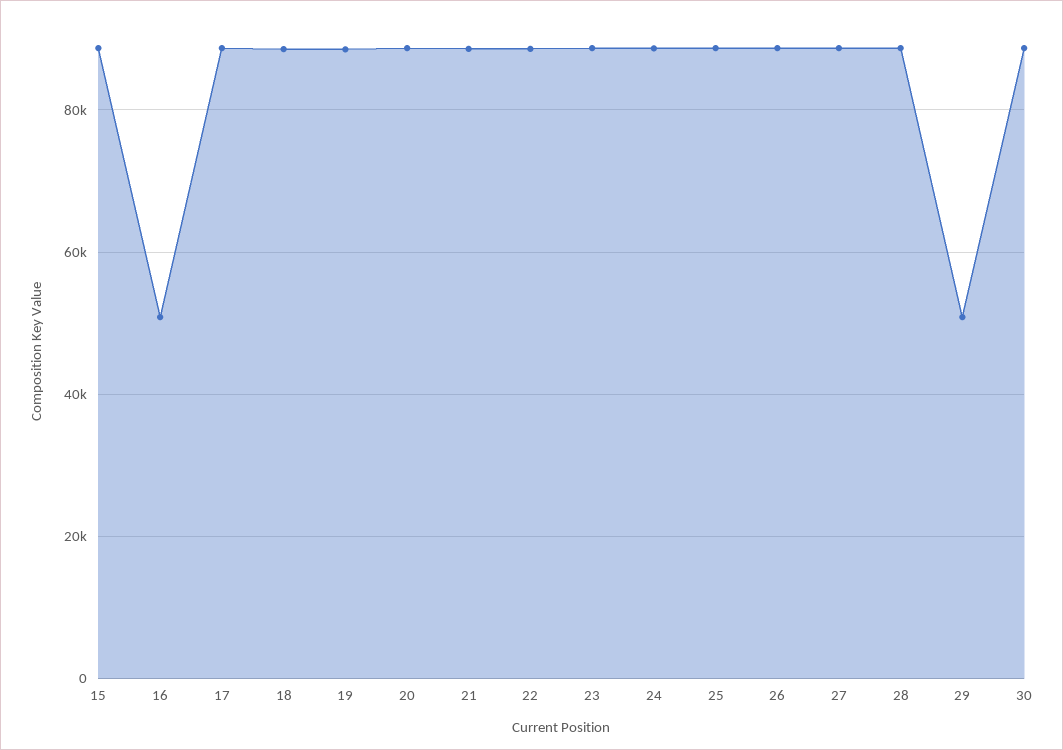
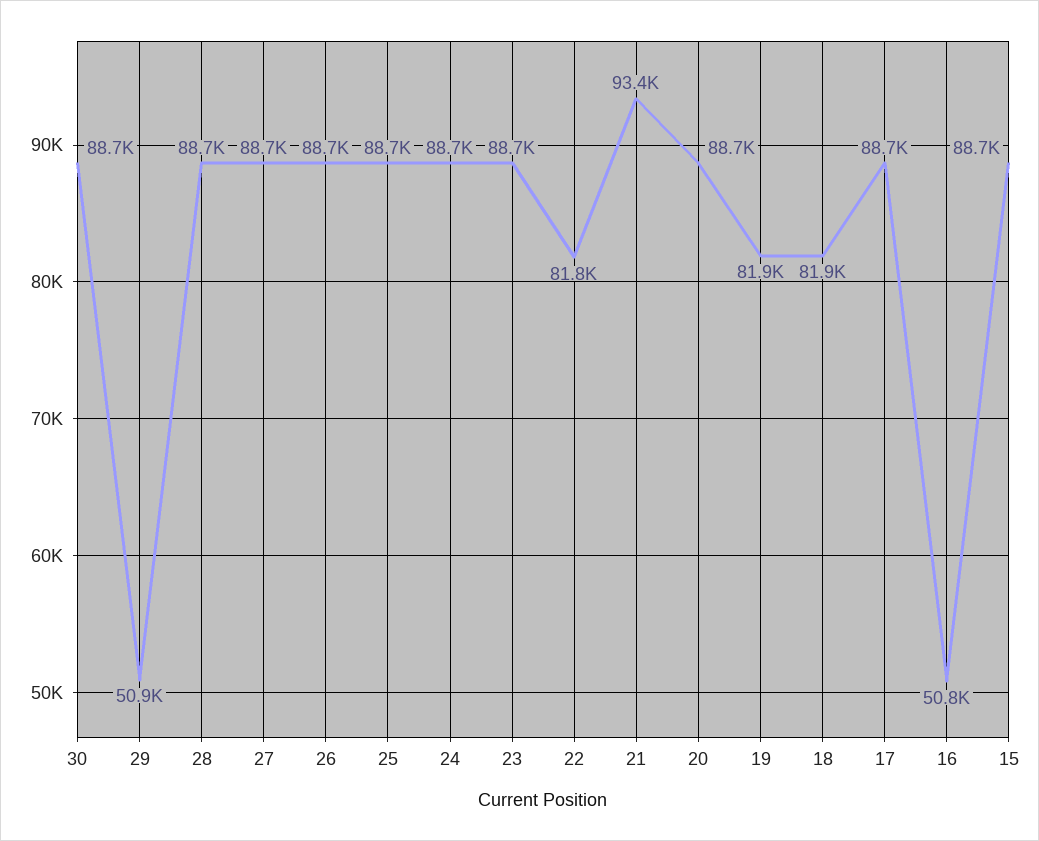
18: 88000 -> 81900
19: 88000 -> 81900
21: 88000 -> 93400
22: 88000 -> 81800

